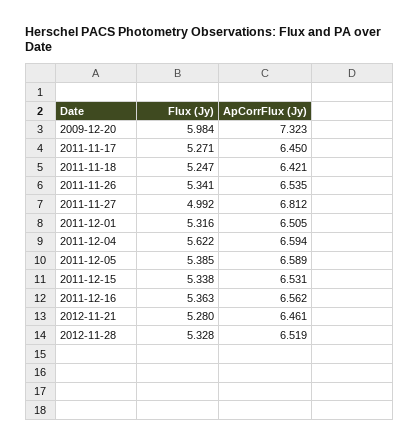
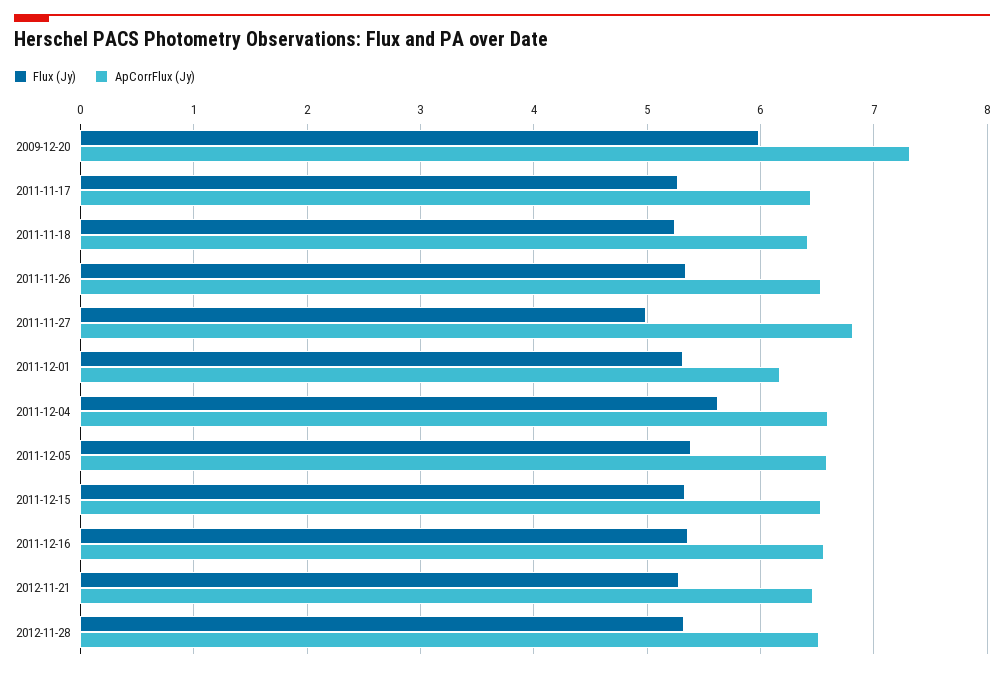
ApCorrFlux (Jy), 2011-12-01: 6.505 -> 6.2

